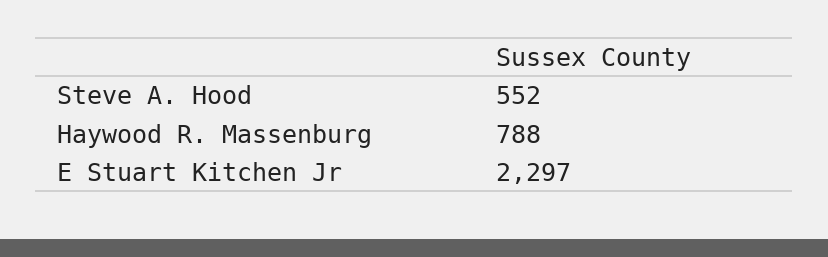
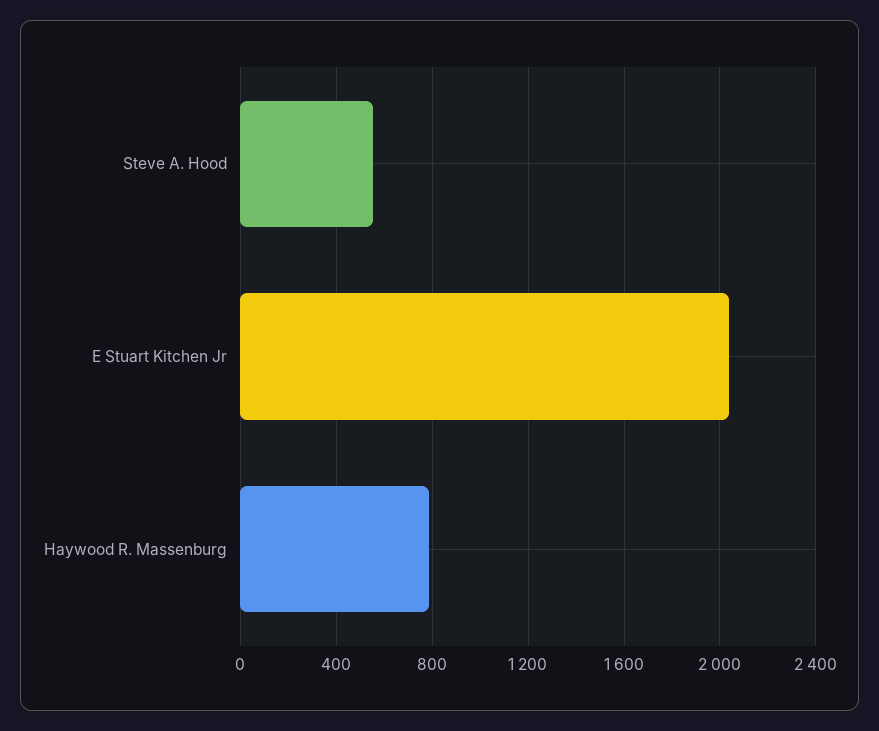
E Stuart Kitchen Jr: 2297 -> 2050

